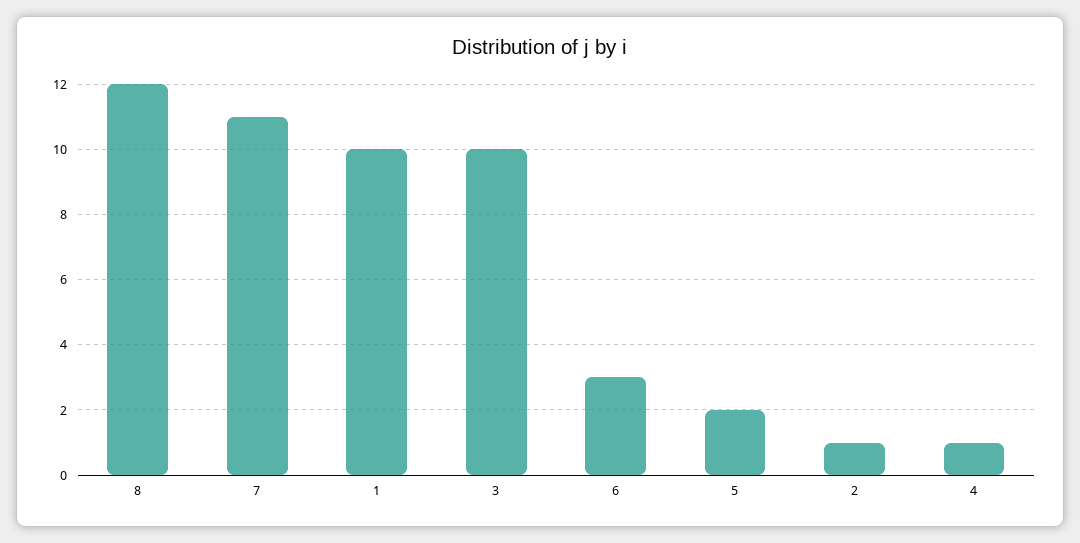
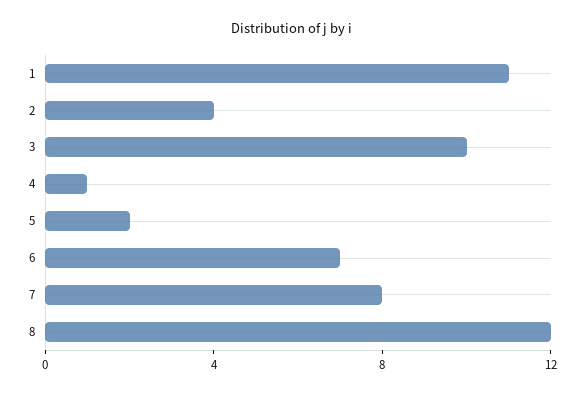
7: 11 -> 8
1: 10 -> 11
6: 3 -> 7
2: 1 -> 4

